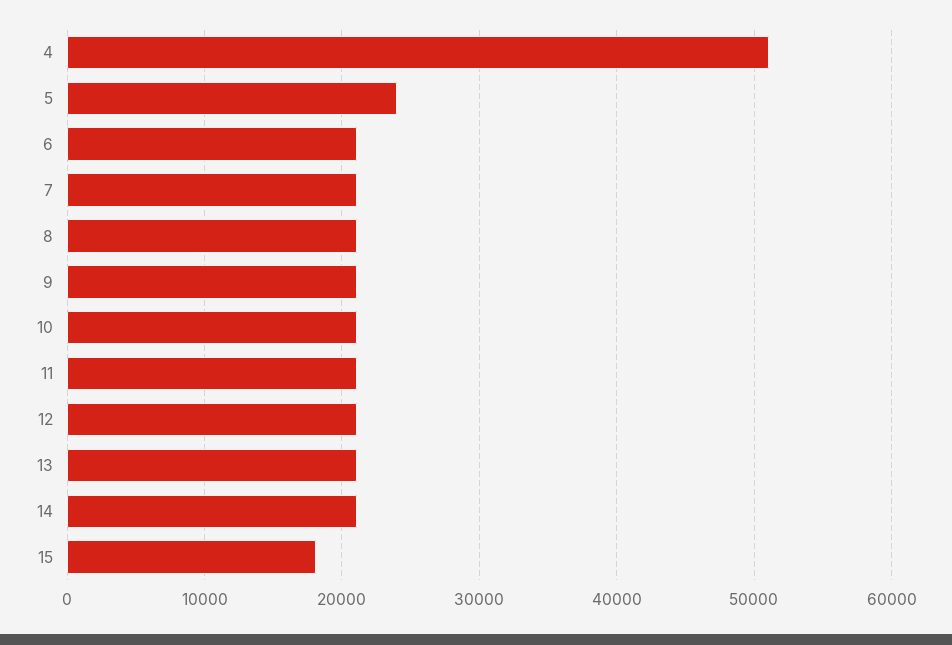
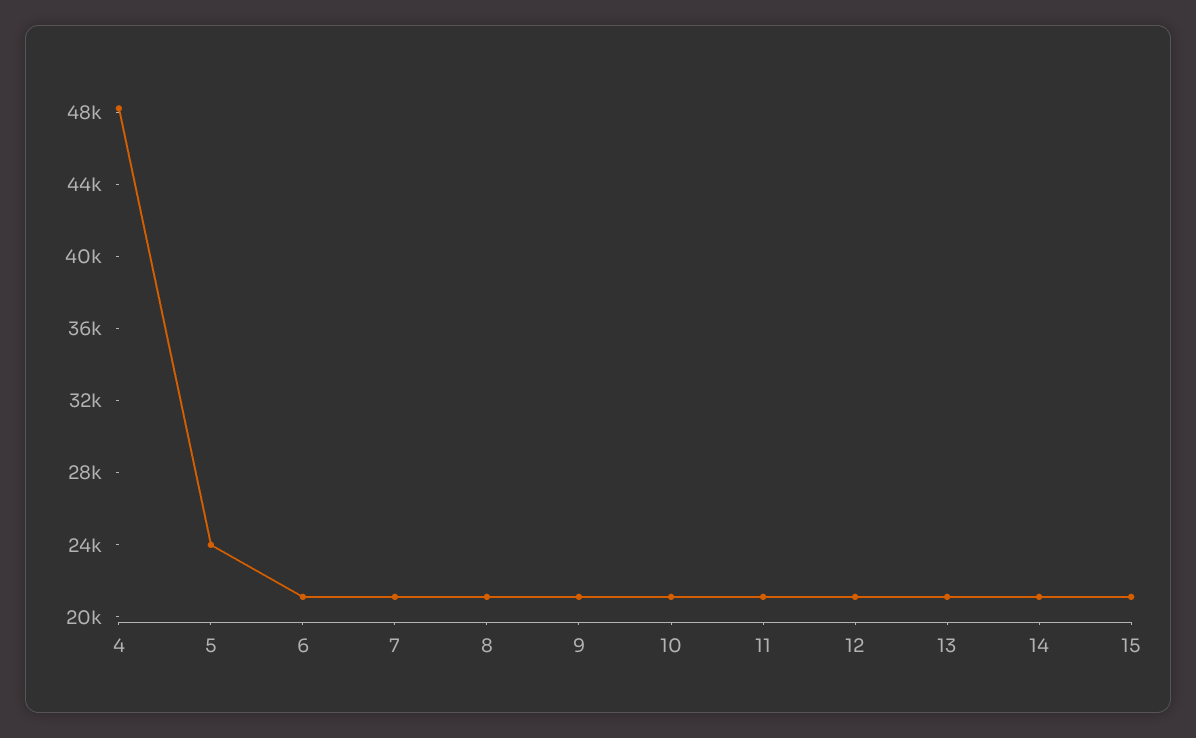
4: 51000 -> 48000
15: 18000 -> 21000

